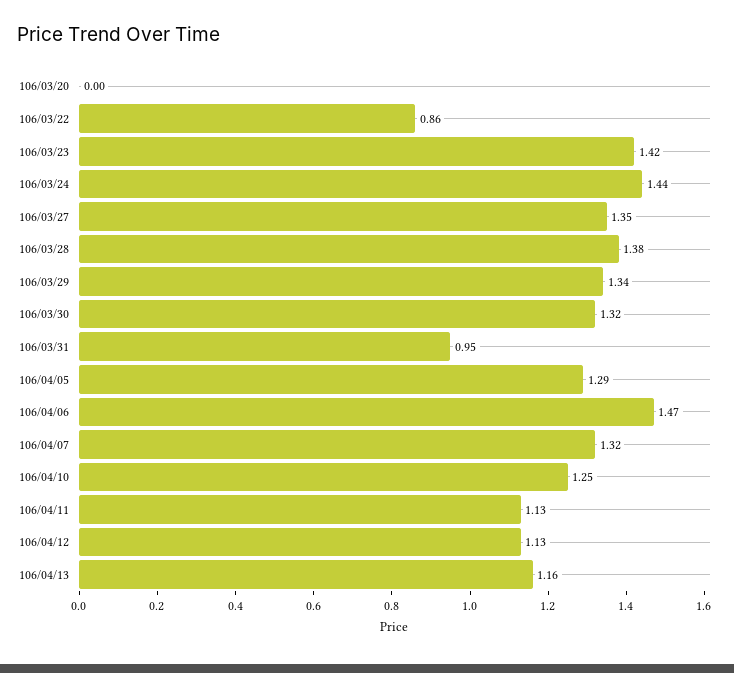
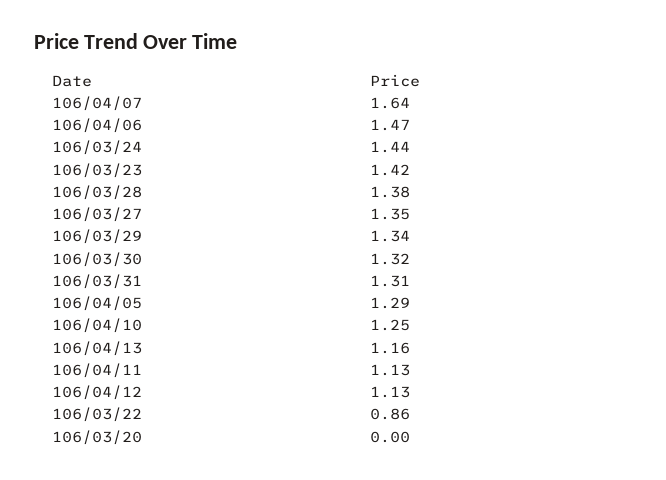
106/03/31: 0.95 -> 1.31
106/04/07: 1.32 -> 1.64

